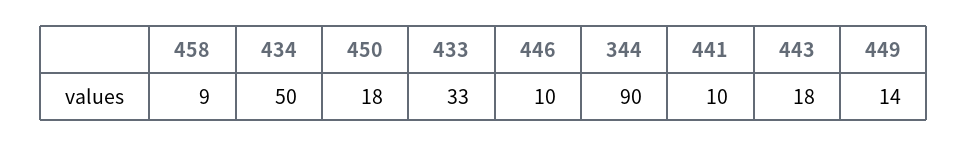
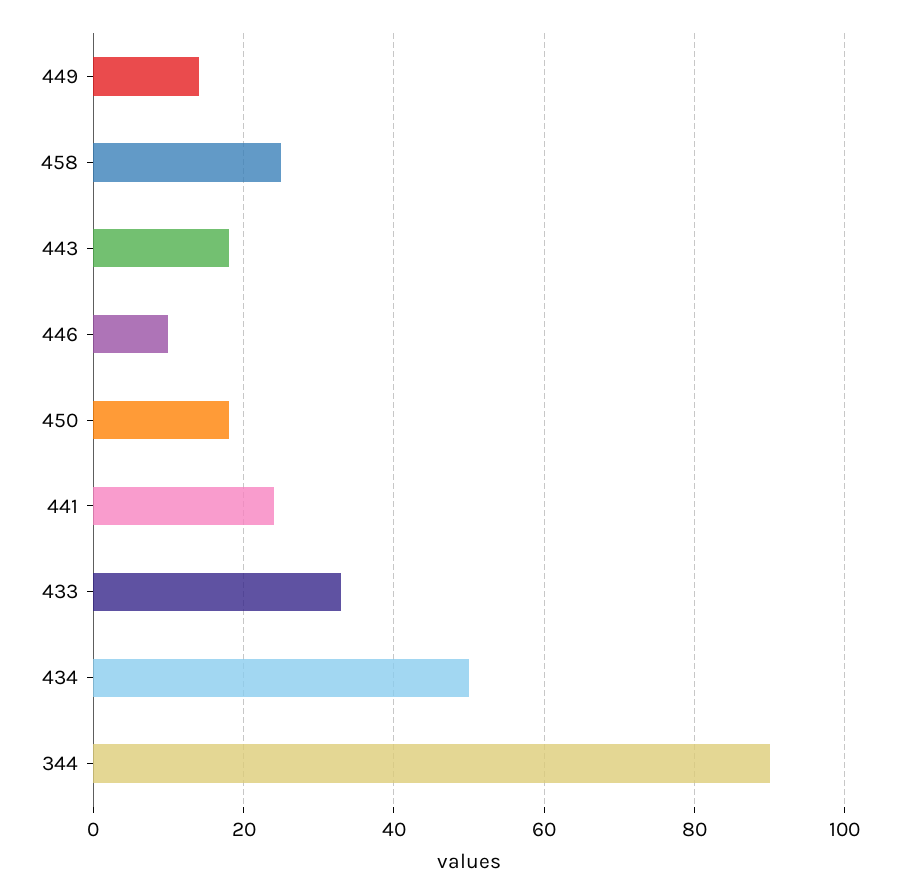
458: 9 -> 25
441: 10 -> 25

